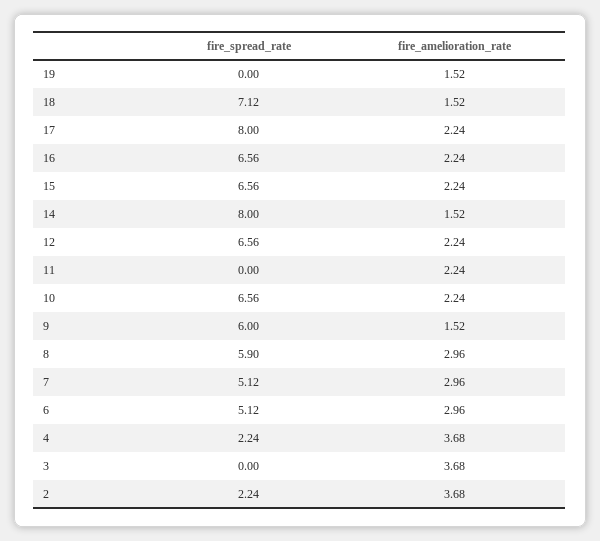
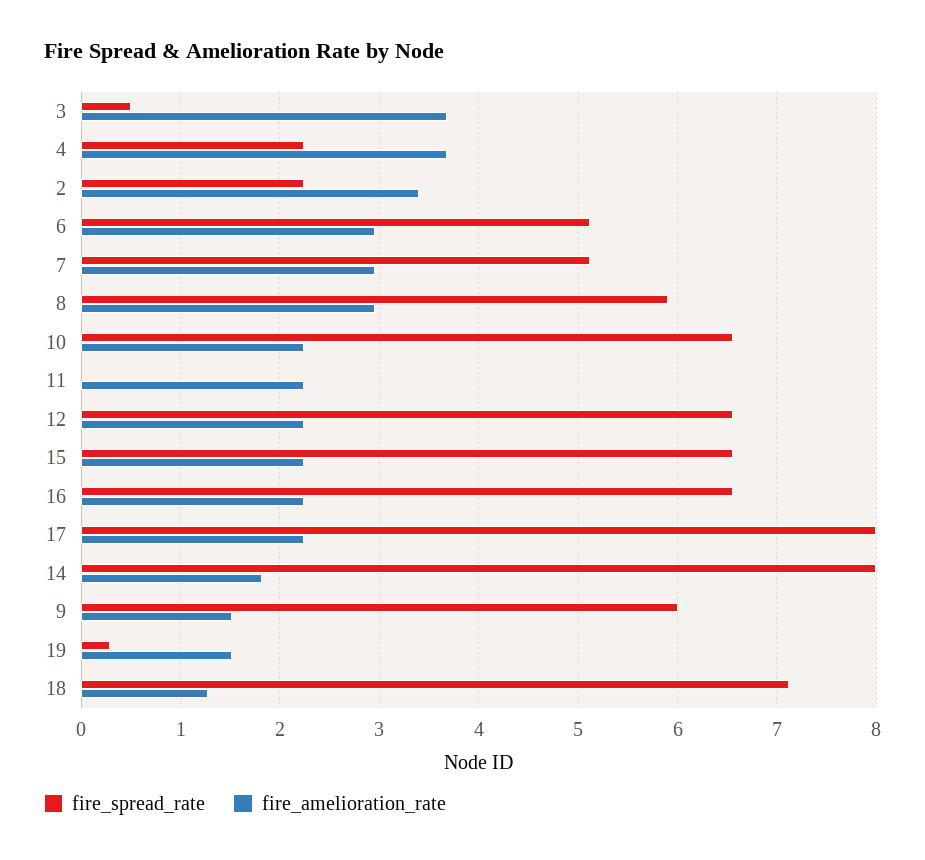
fire_spread_rate, 19: 0 -> 0.3
fire_amelioration_rate, 18: 1.52 -> 1.3
fire_amelioration_rate, 14: 1.52 -> 1.8
fire_spread_rate, 3: 0 -> 0.5
fire_amelioration_rate, 2: 3.68 -> 3.4

